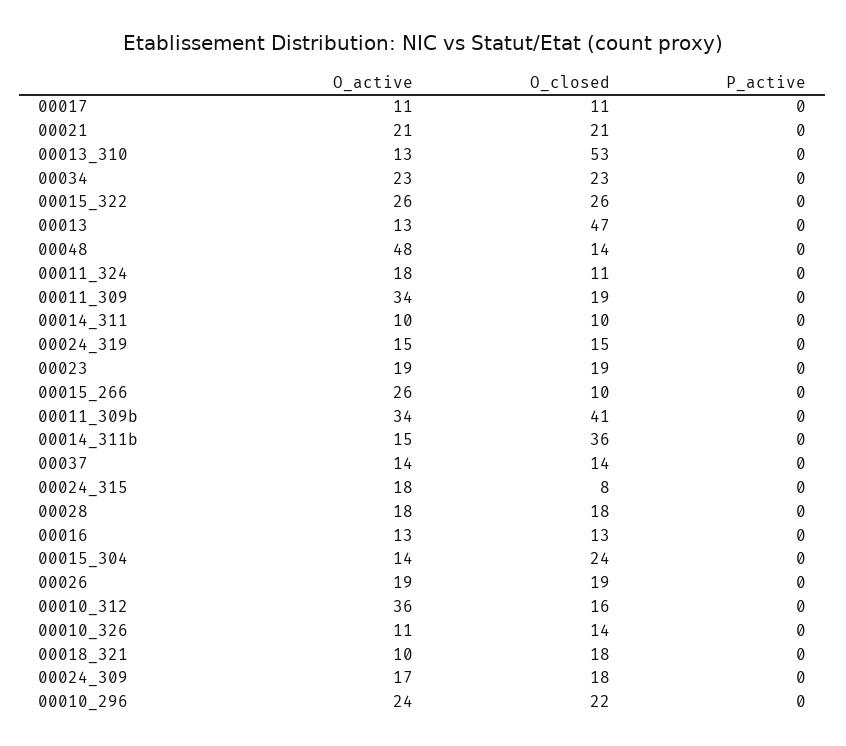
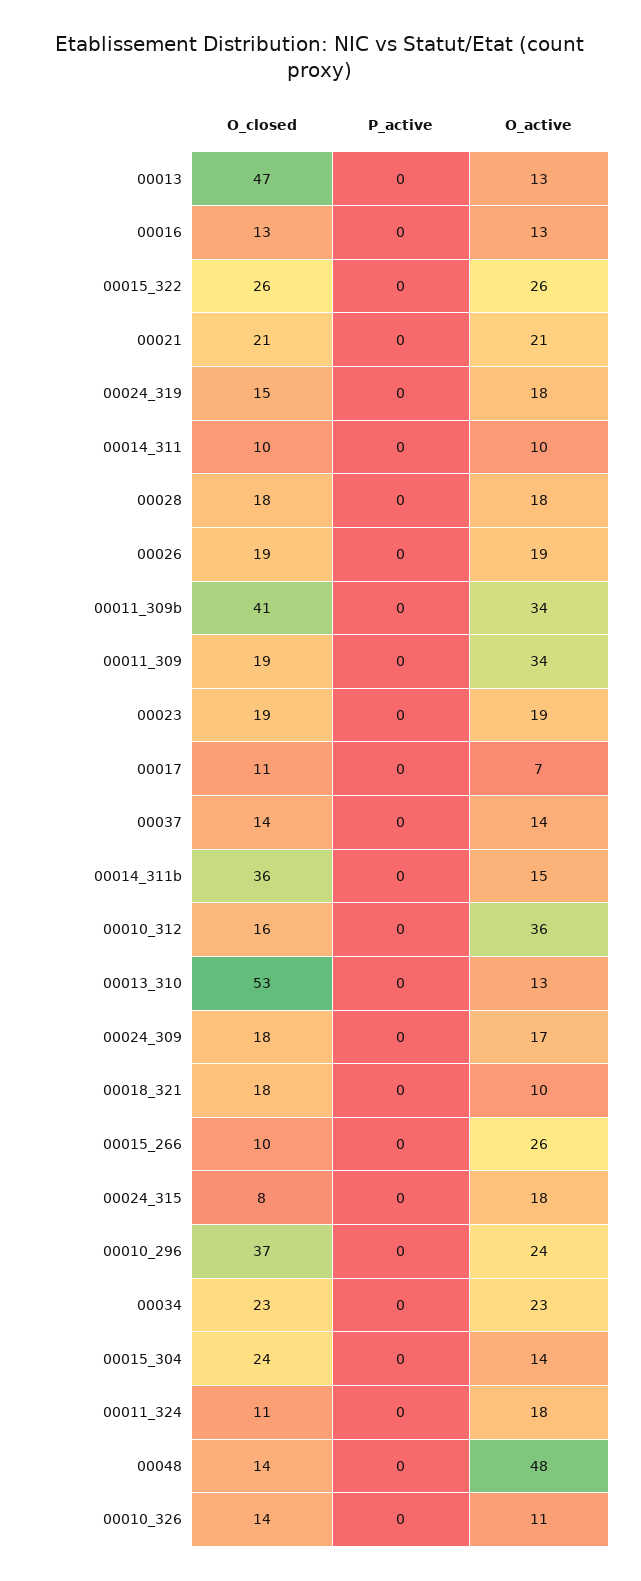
O_active, 00017: 11 -> 7
O_active, 00024_319: 15 -> 18
O_closed, 00010_296: 22 -> 37

